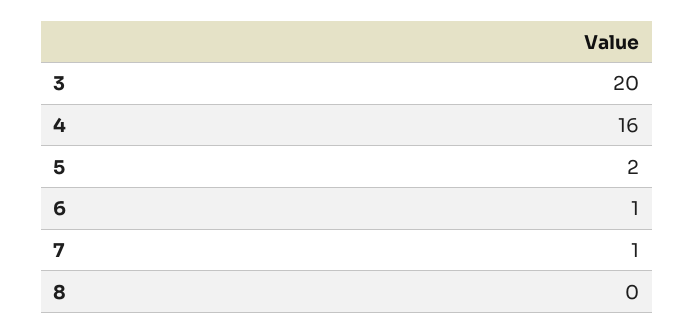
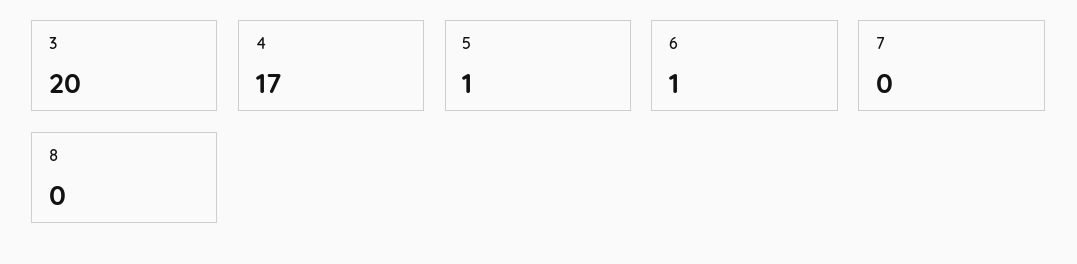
4: 16 -> 17
5: 2 -> 1
7: 1 -> 0

